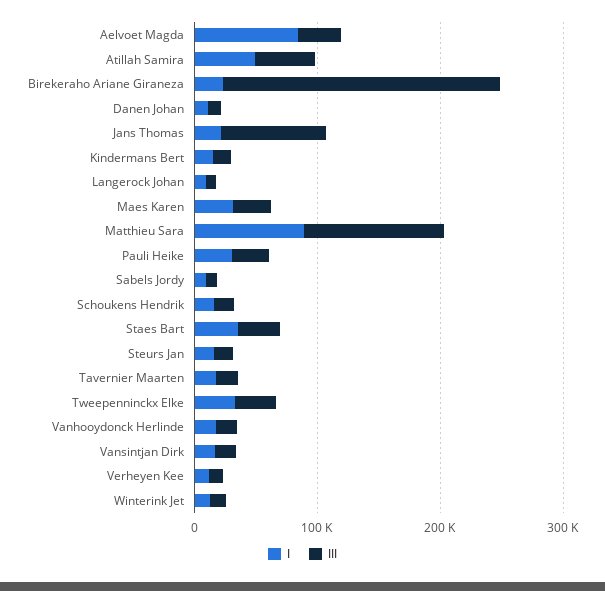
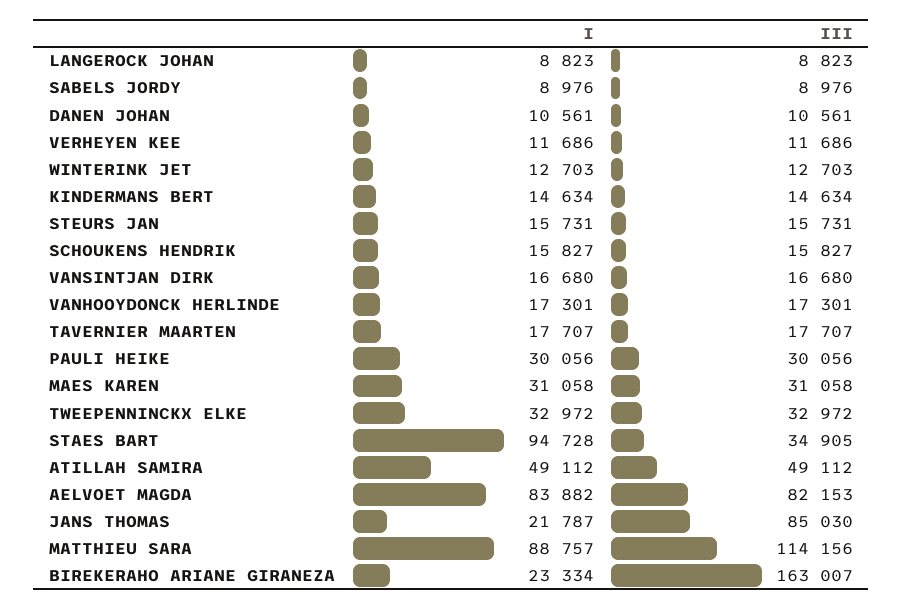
III, Aelvoet Magda: 40000 -> 82153
III, Birekeraho Ariane Giraneza: 220000 -> 163007
I, Staes Bart: 40000 -> 94728

